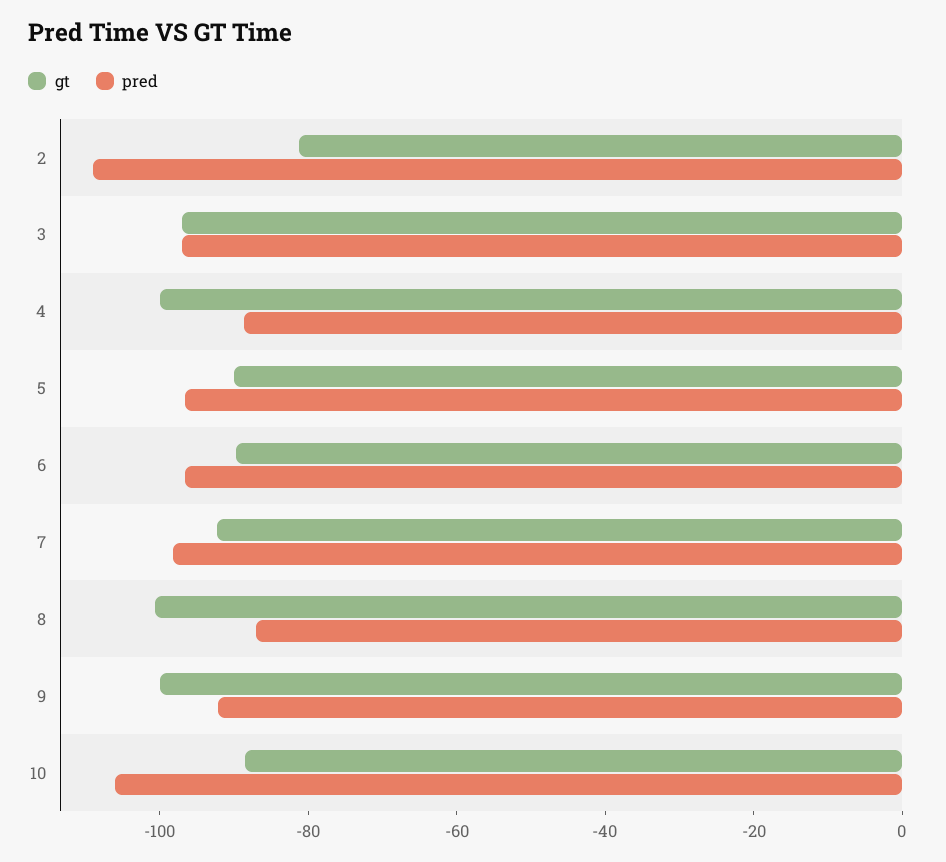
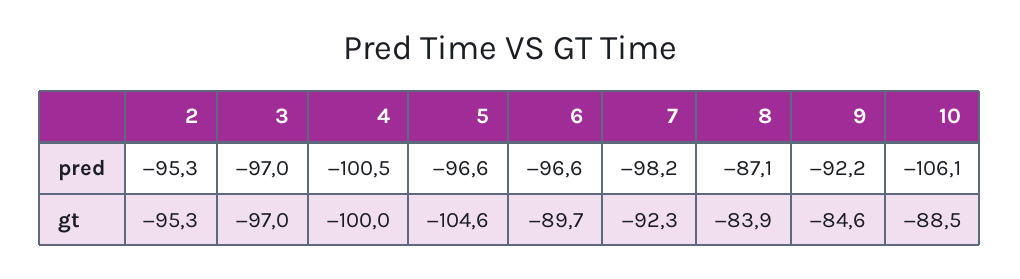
gt, 2: -80 -> -95.3
pred, 2: -110 -> -95.3
pred, 4: -90 -> -100.5
gt, 5: -90 -> -104.6
gt, 8: -100 -> -83.9
gt, 9: -100 -> -84.6

